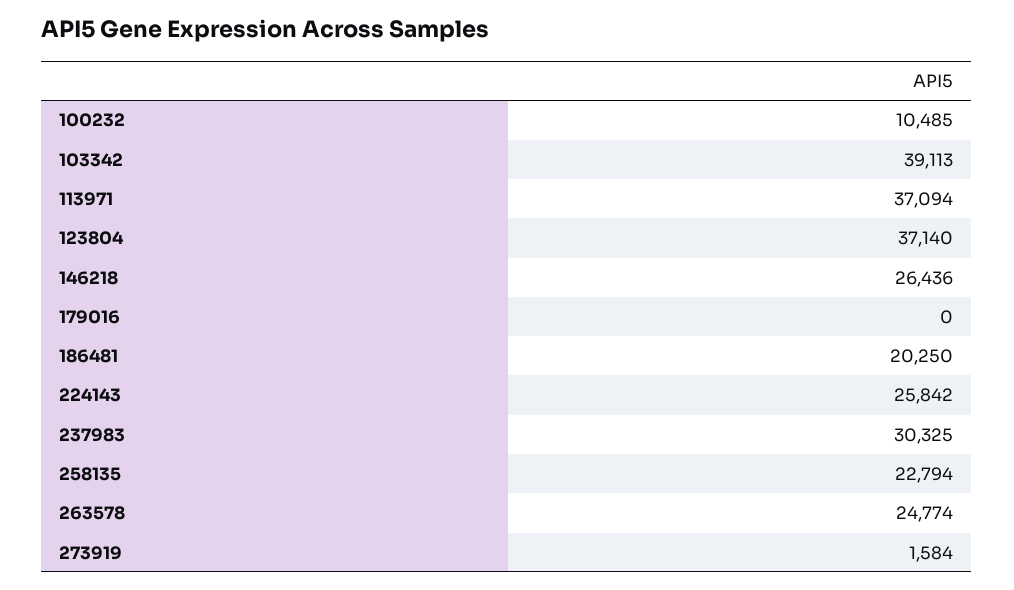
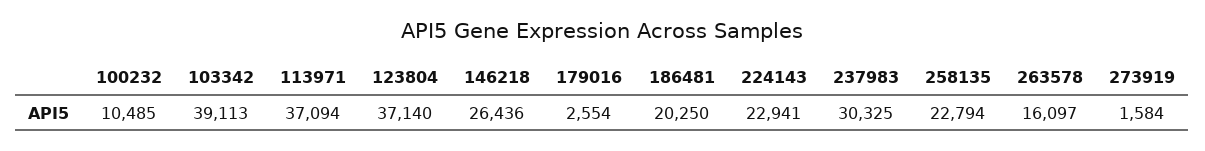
179016: 0 -> 2554
224143: 25842 -> 22941
263578: 24774 -> 16097

